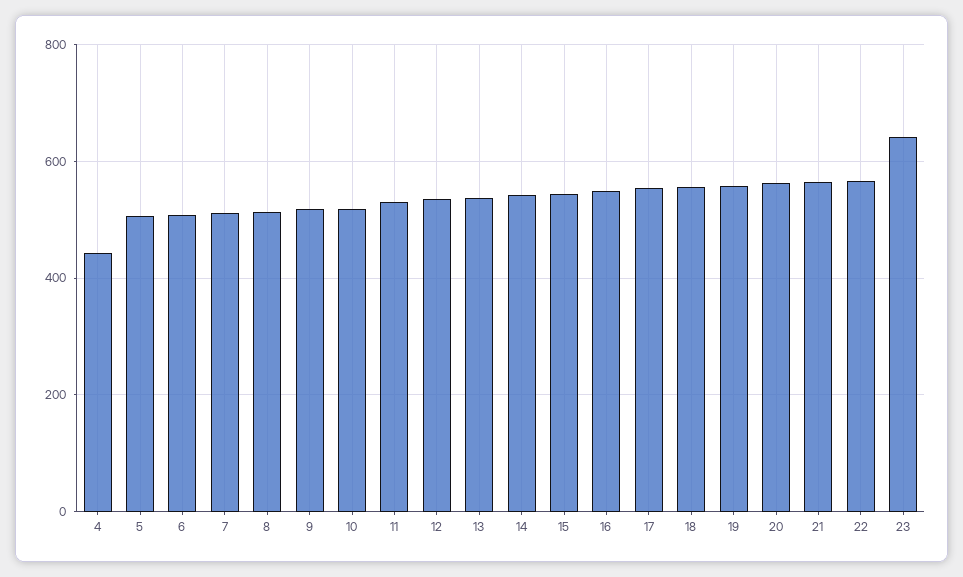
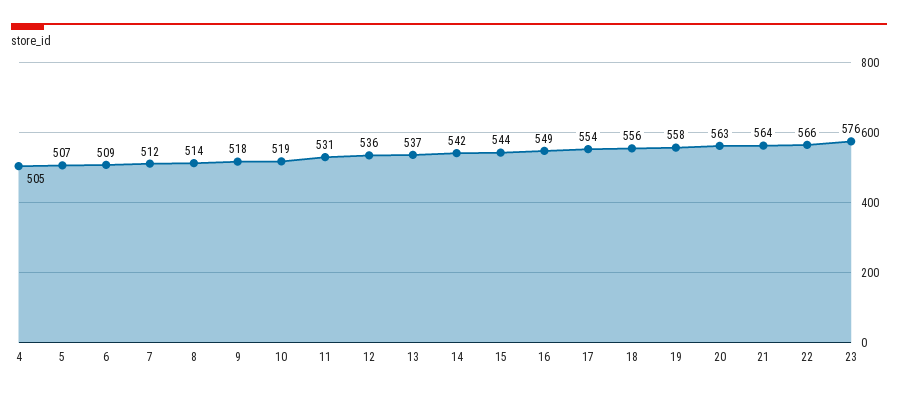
4: 440 -> 505
23: 640 -> 576

